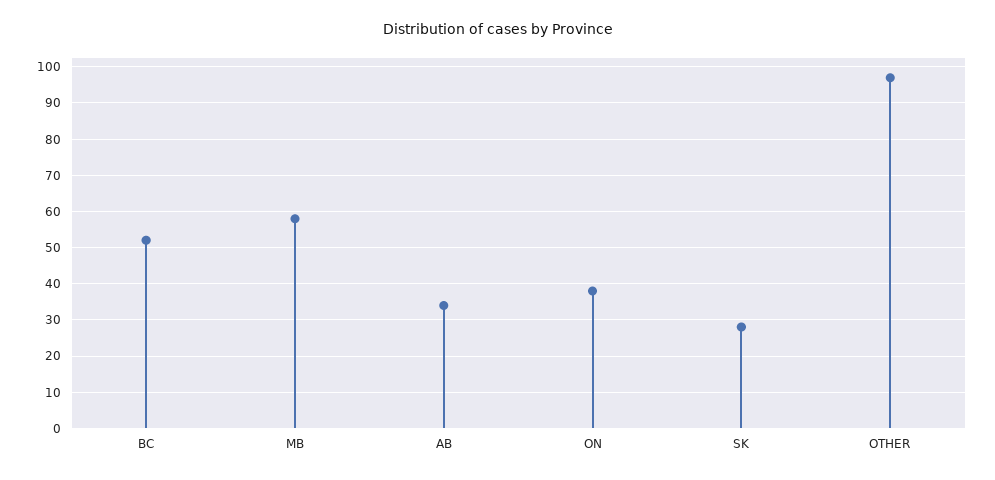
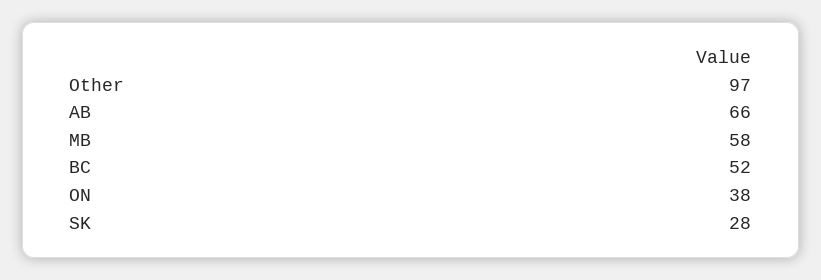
AB: 35 -> 66

